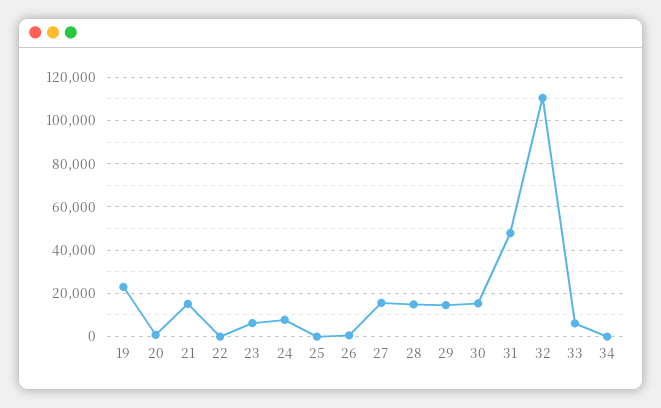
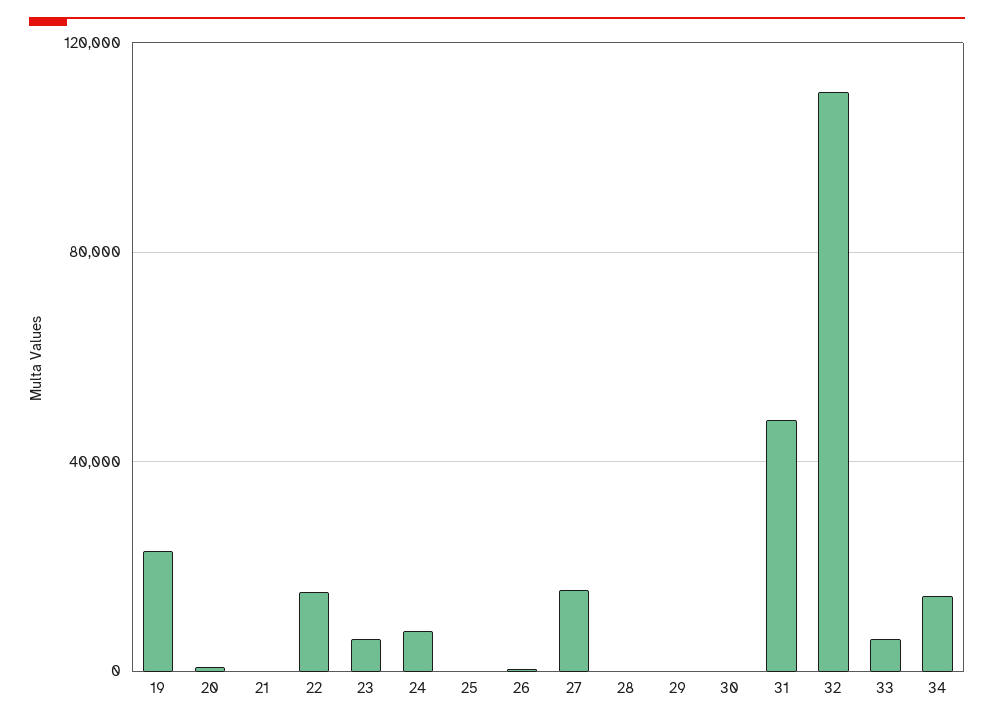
21: 15000 -> 0
22: 0 -> 15000
28: 15000 -> 0
29: 15000 -> 0
30: 15000 -> 0
34: 0 -> 15000

